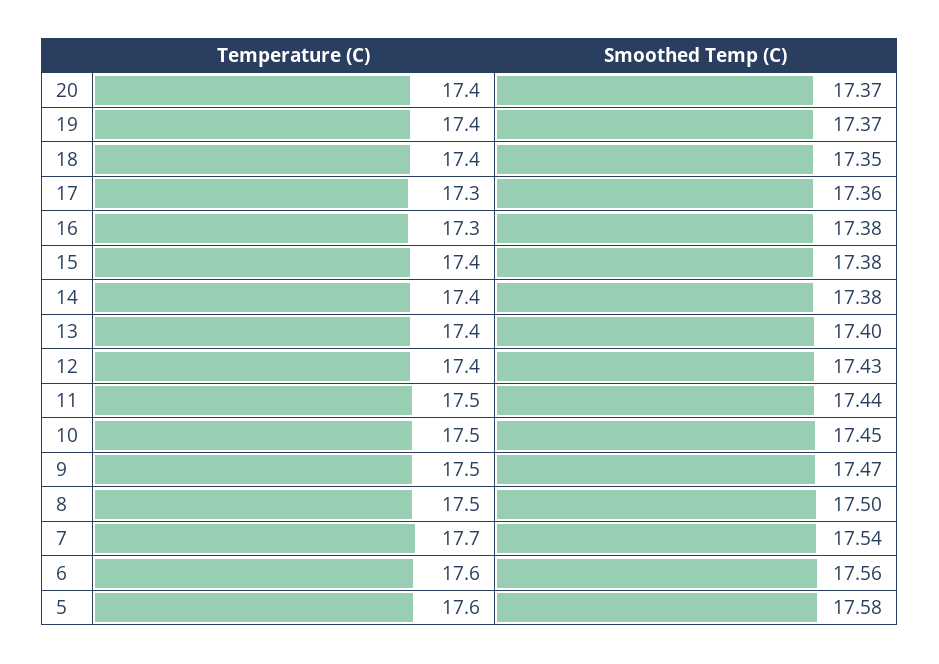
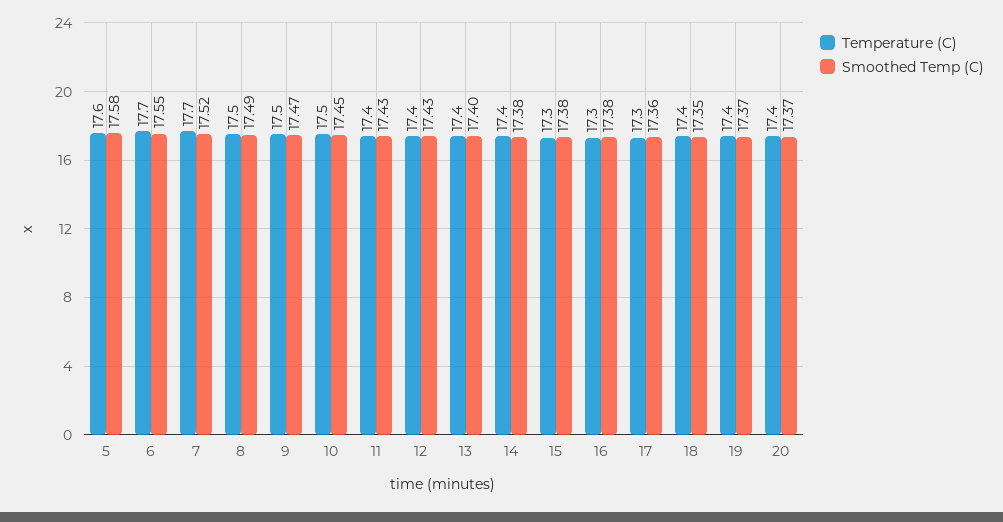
Temperature (C), 15: 17.4 -> 17.3
Temperature (C), 11: 17.5 -> 17.4
Smoothed Temp (C), 11: 17.44 -> 17.43
Smoothed Temp (C), 8: 17.5 -> 17.49
Smoothed Temp (C), 7: 17.54 -> 17.52
Temperature (C), 6: 17.6 -> 17.7
Smoothed Temp (C), 6: 17.56 -> 17.55

